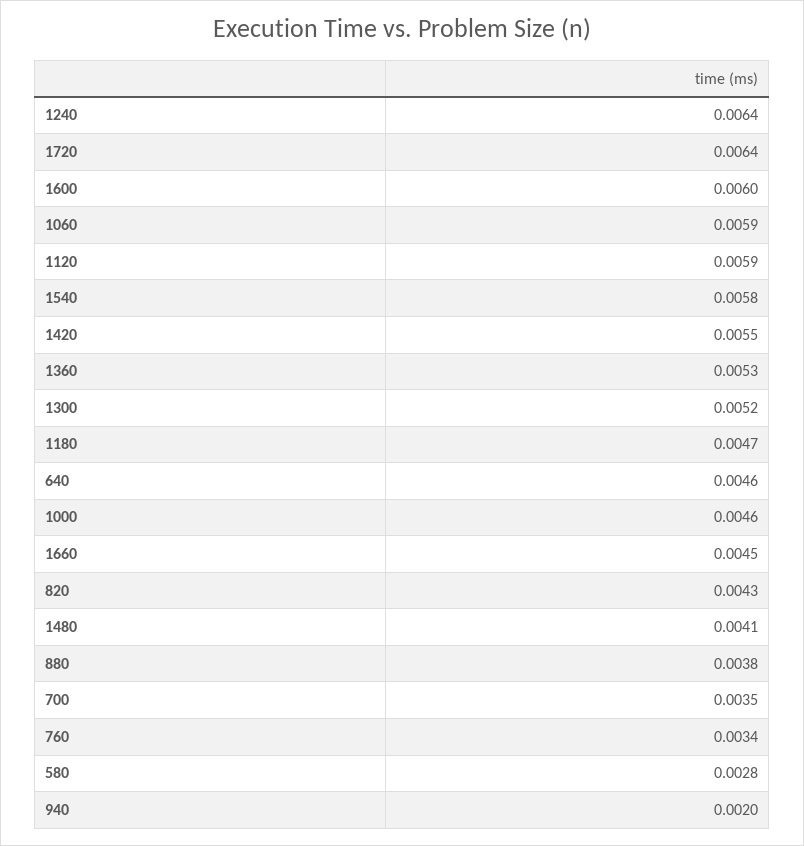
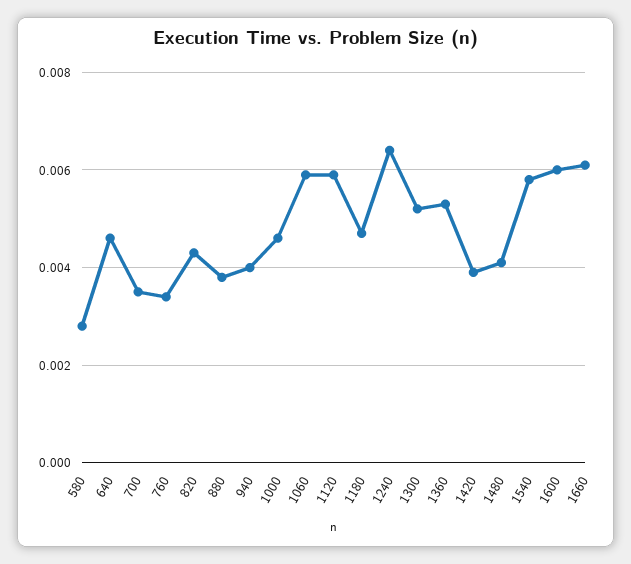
1720: 0.0064 -> none
1420: 0.0055 -> 0.004
1660: 0.0045 -> 0.006
940: 0.002 -> 0.004

